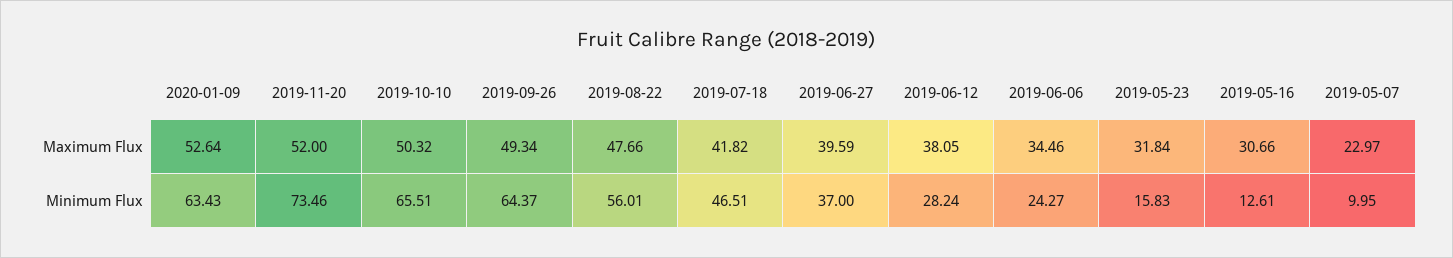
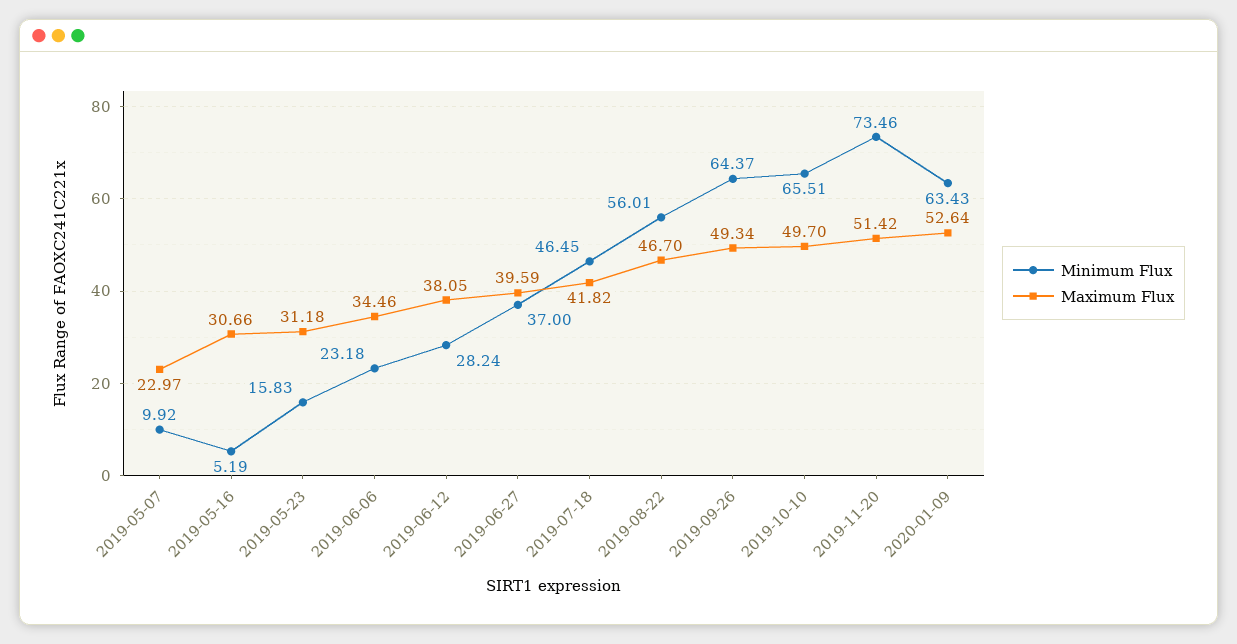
Maximum Flux, 2019-11-20: 52 -> 51.42
Maximum Flux, 2019-10-10: 50.32 -> 49.7
Maximum Flux, 2019-08-22: 47.66 -> 46.7
Maximum Flux, 2019-05-23: 31.84 -> 31.18
Minimum Flux, 2019-07-18: 46.51 -> 46.45
Minimum Flux, 2019-06-06: 24.27 -> 23.18
Minimum Flux, 2019-05-16: 12.61 -> 5.19
Minimum Flux, 2019-05-07: 9.95 -> 9.92

